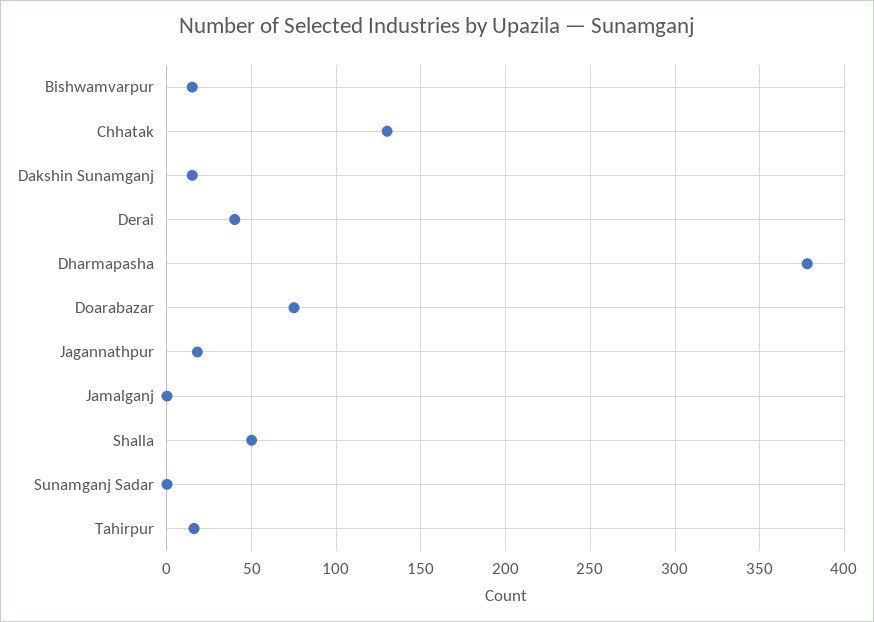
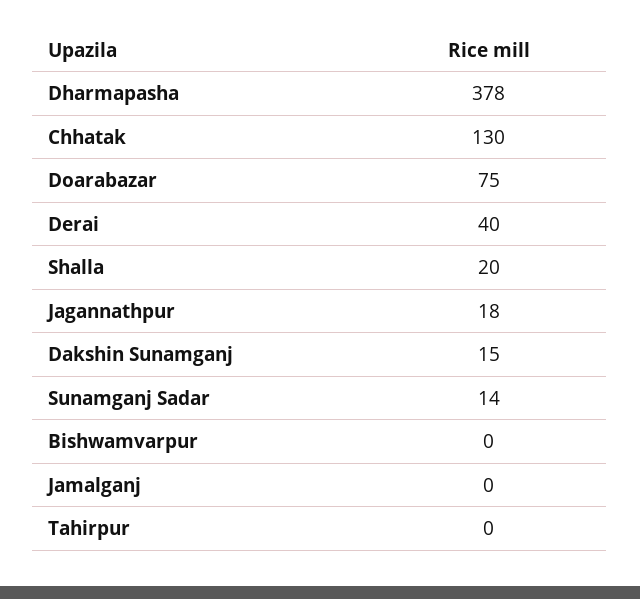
Bishwamvarpur: 15 -> 0
Shalla: 50 -> 20
Sunamganj Sadar: 0 -> 14
Tahirpur: 15 -> 0

